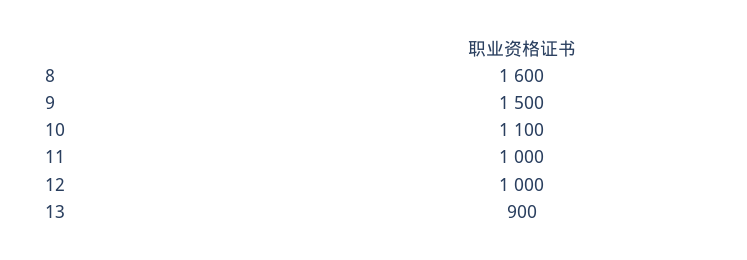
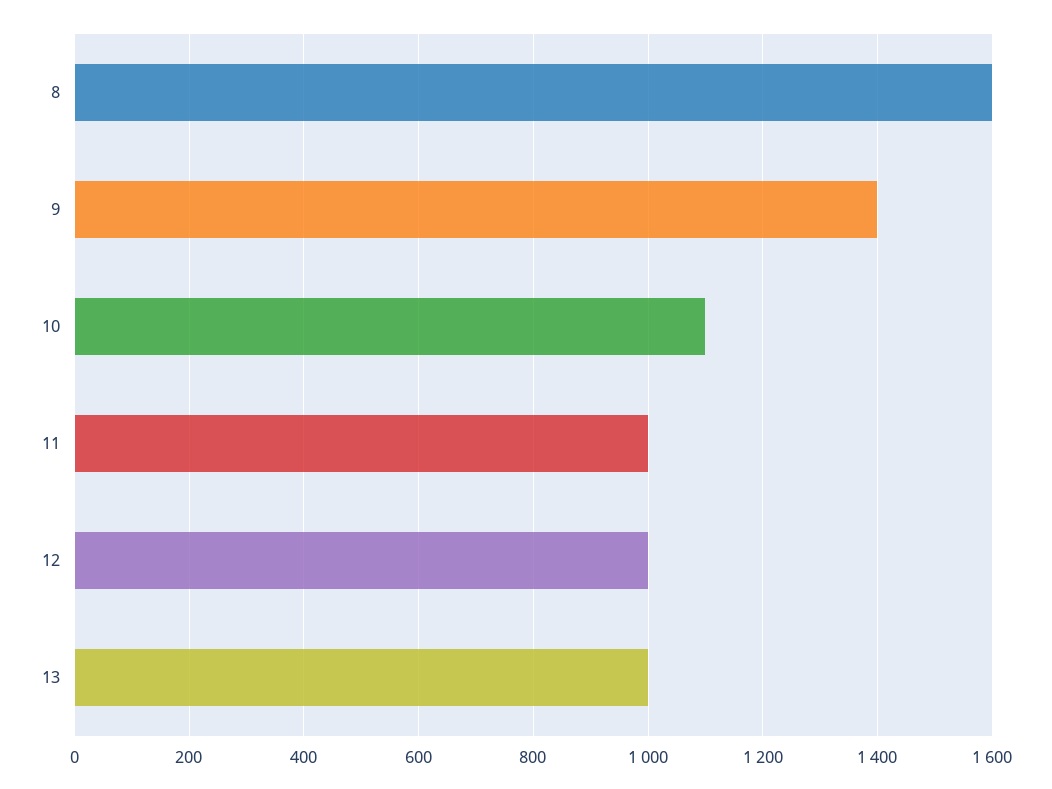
9: 1500 -> 1400
13: 900 -> 1000

